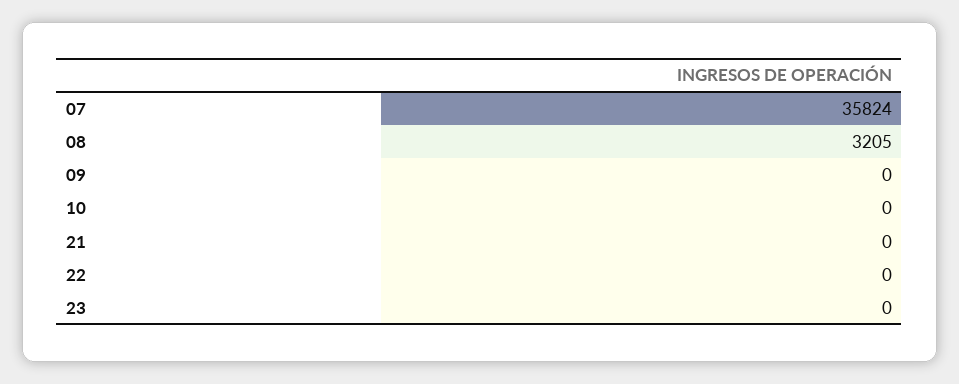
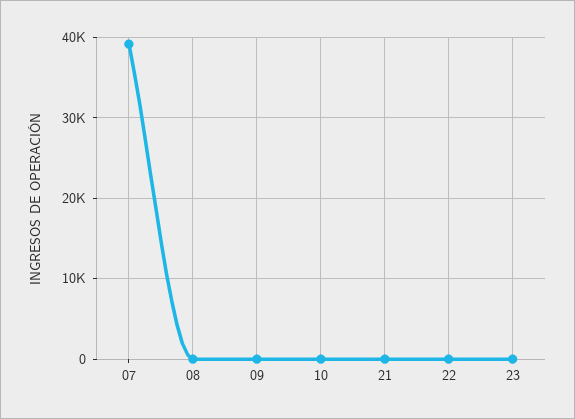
07: 35824 -> 39000
08: 3205 -> 0

